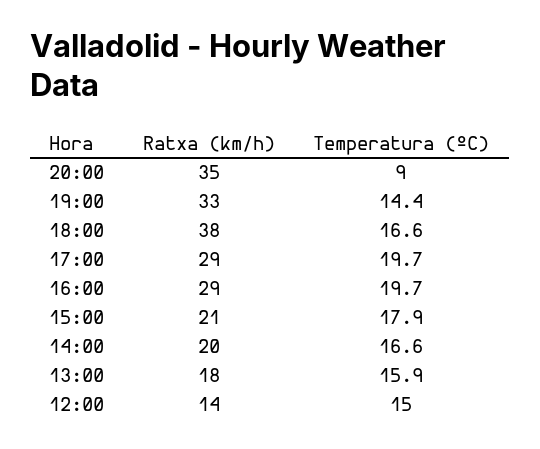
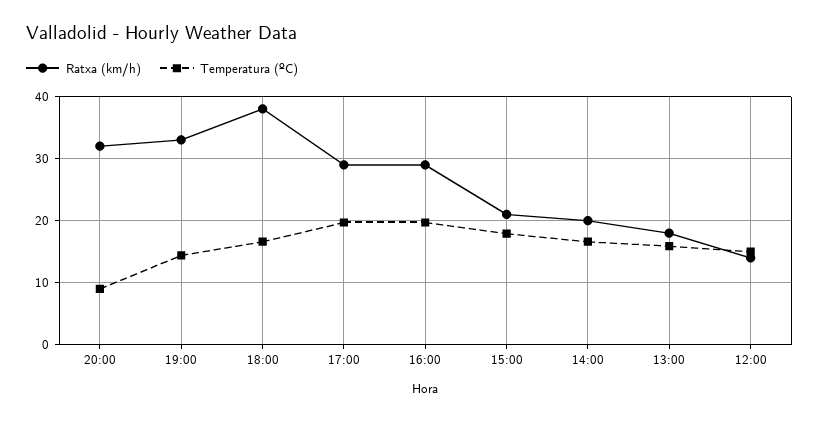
Ratxa (km/h), 20:00: 35 -> 32

